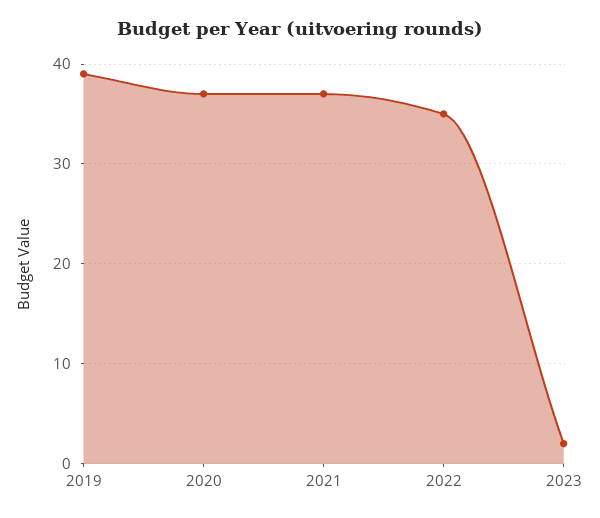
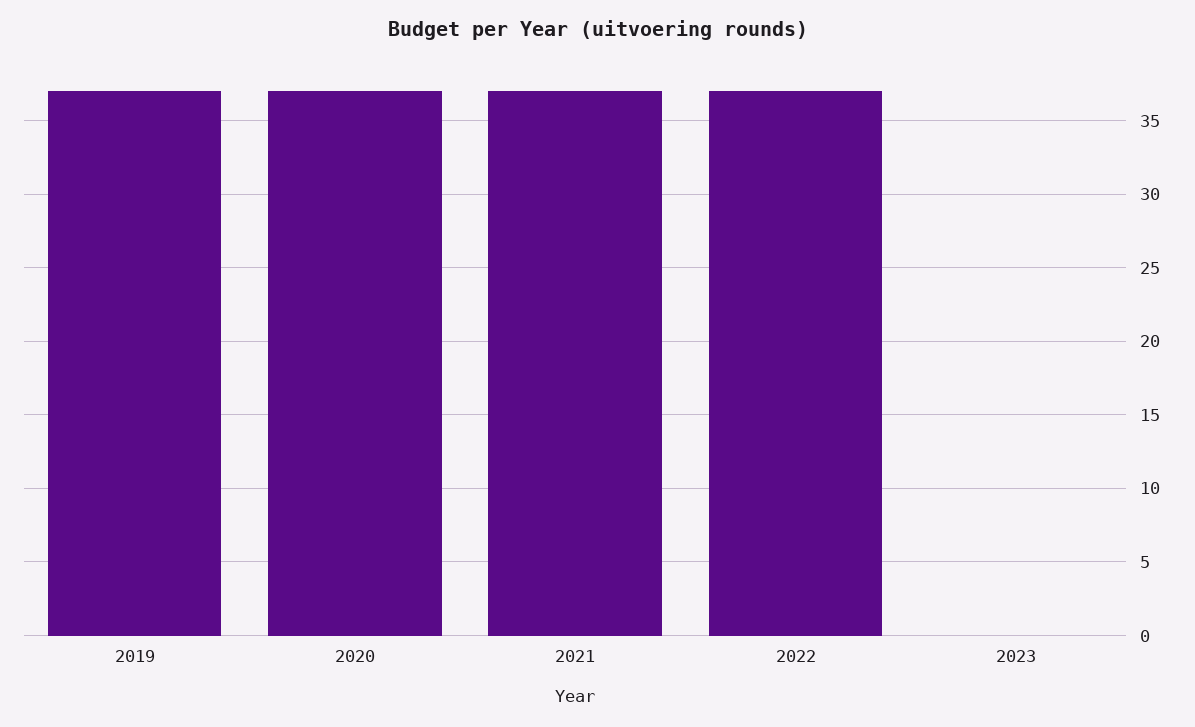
2019: 39 -> 37
2022: 35 -> 37
2023: 2 -> 0

